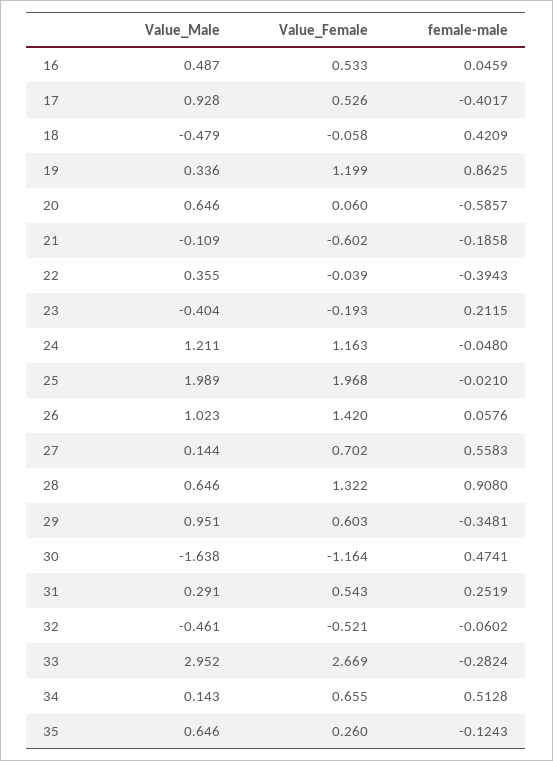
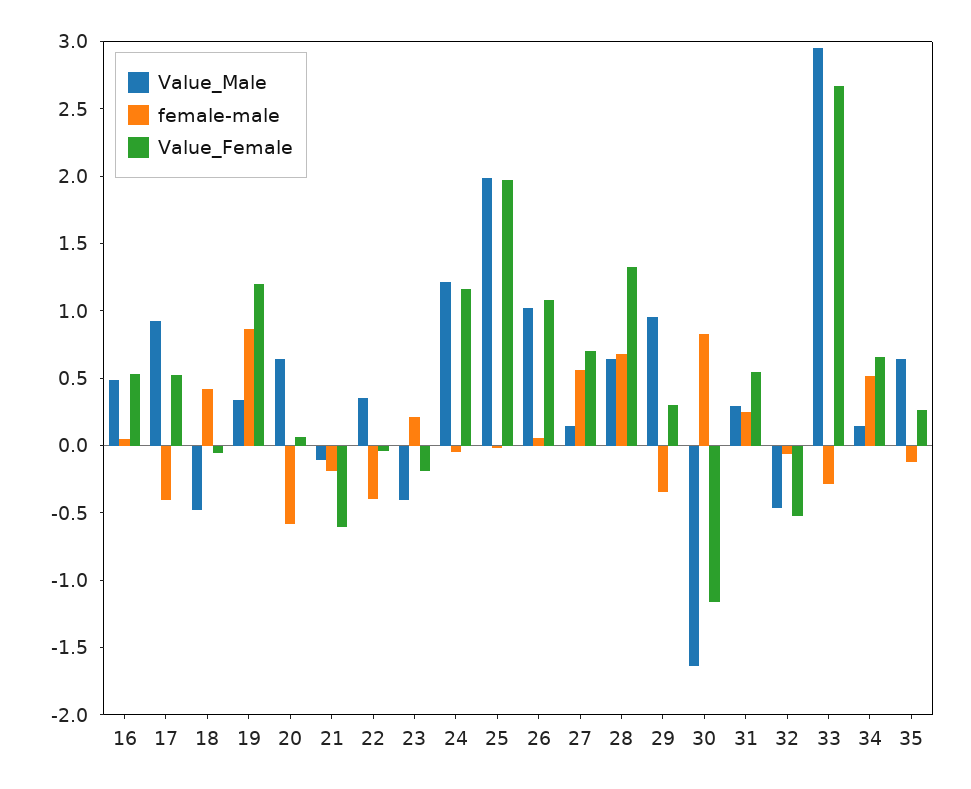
Value_Female, 26: 1.42 -> 1.1
female-male, 28: 0.908 -> 0.7
Value_Female, 29: 0.603 -> 0.3
female-male, 30: 0.4741 -> 0.8

